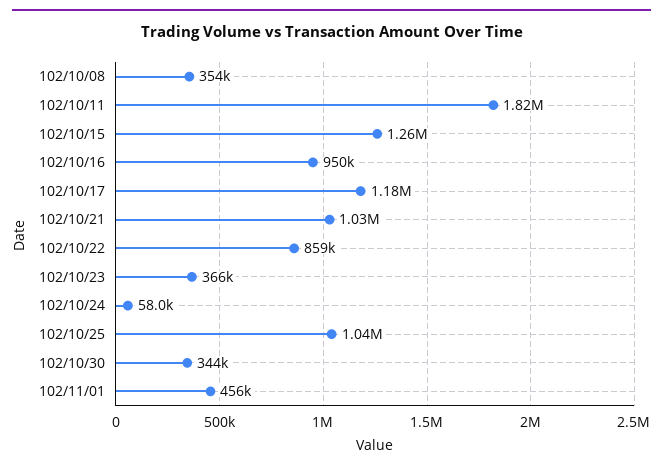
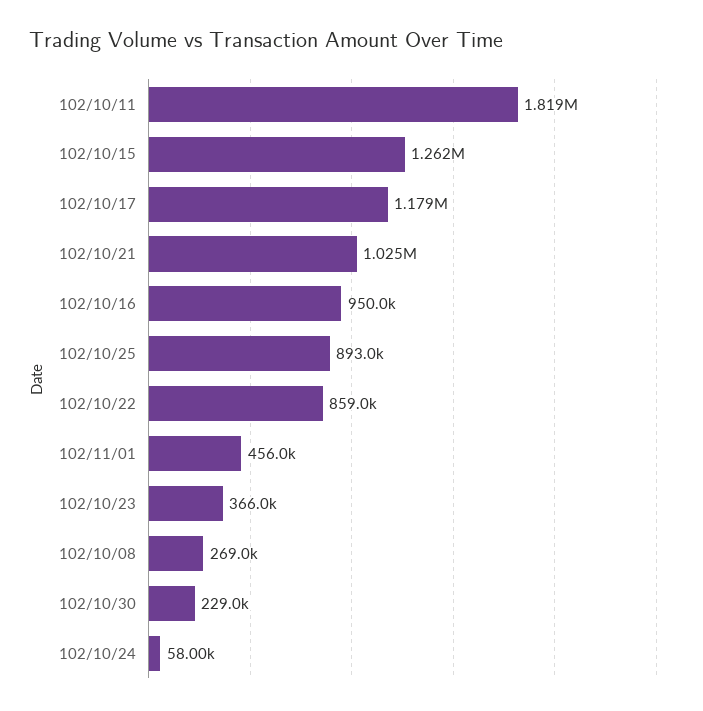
102/10/08: 354000 -> 269000
102/10/25: 1040000 -> 893000
102/10/30: 344000 -> 229000

